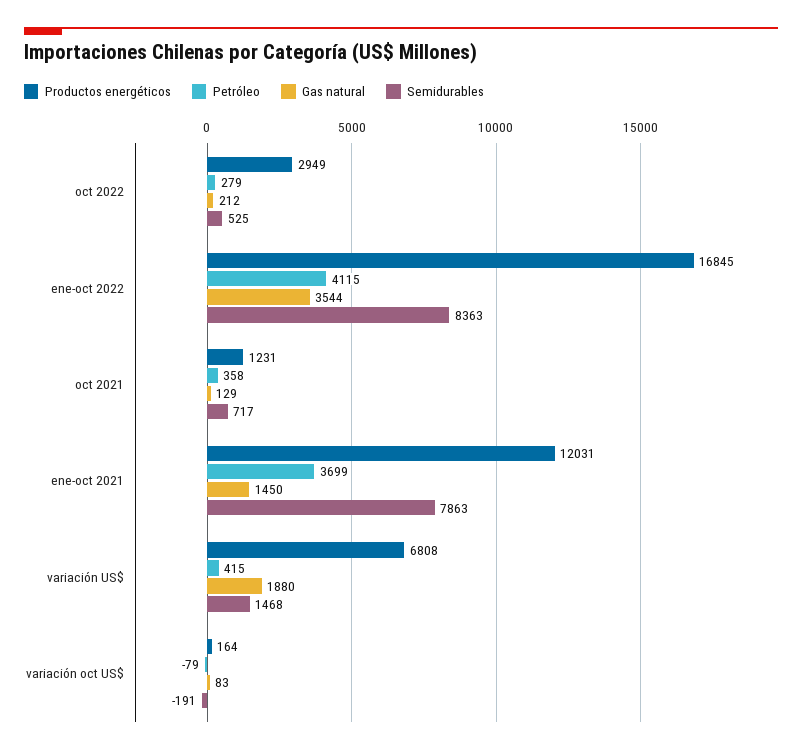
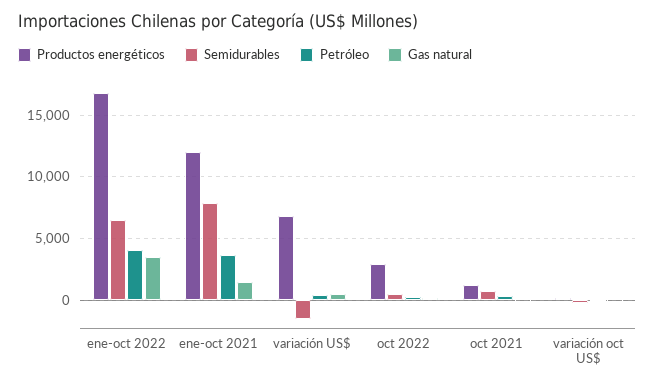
Semidurables, ene-oct 2022: 8363 -> 6500
Gas natural, variación US$: 1880 -> 500
Semidurables, variación US$: 1468 -> -1500

